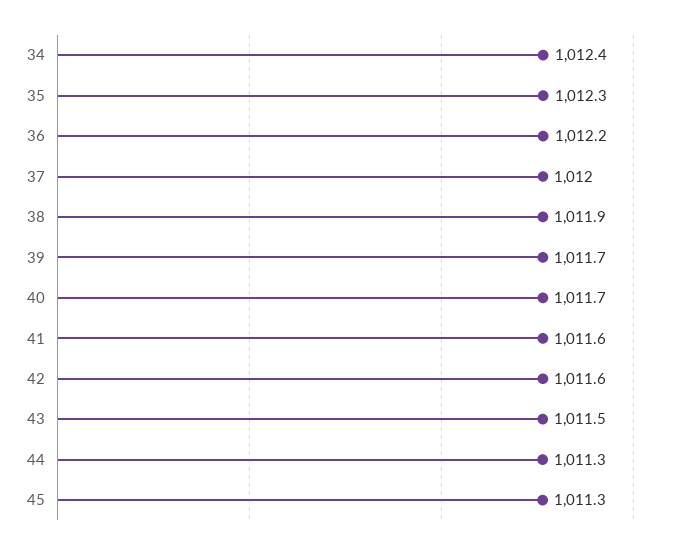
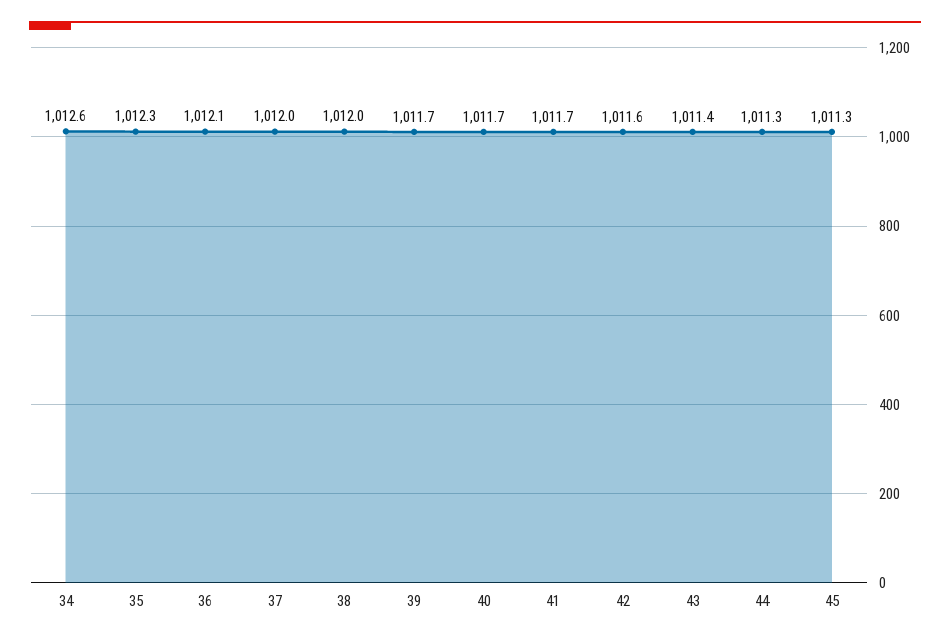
34: 1012.4 -> 1012.6
36: 1012.2 -> 1012.1
38: 1011.9 -> 1012
41: 1011.6 -> 1011.7
43: 1011.5 -> 1011.4

